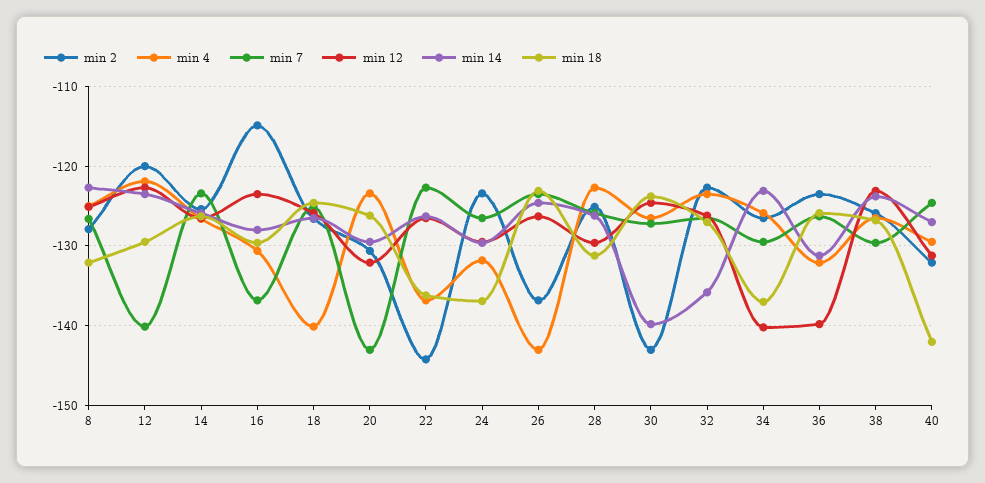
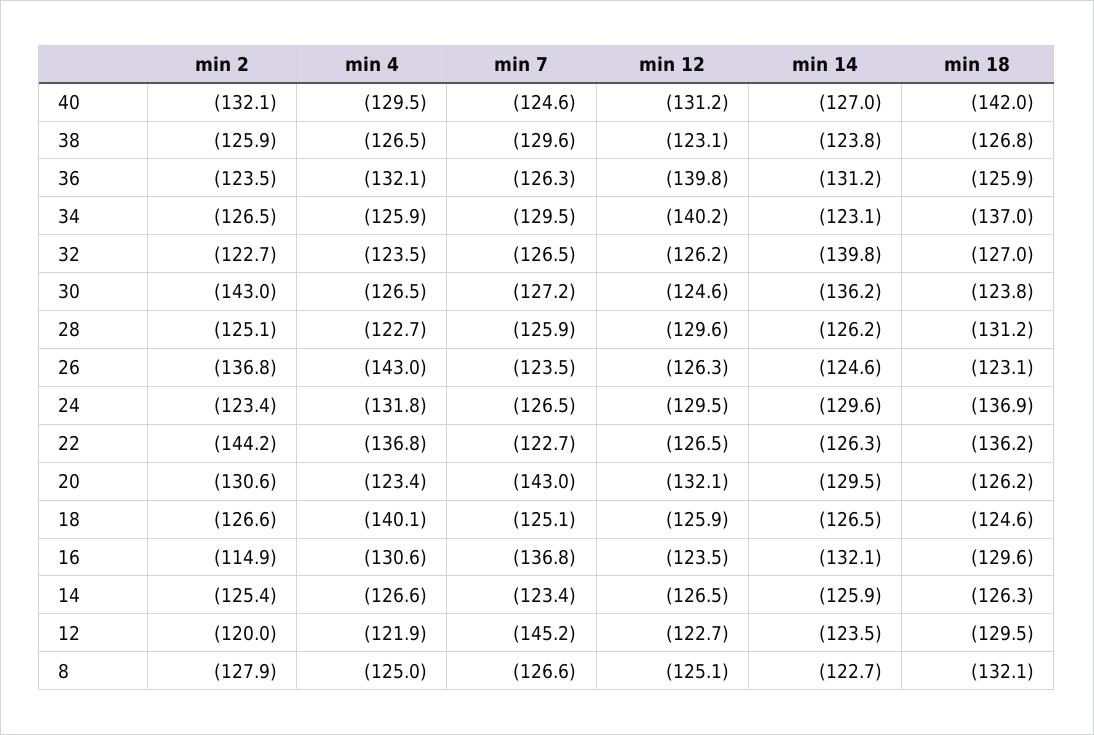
min 7, 12: -140 -> -145.2
min 14, 16: -128 -> -132.1
min 14, 30: -140 -> -136.2
min 14, 32: -136 -> -139.8

